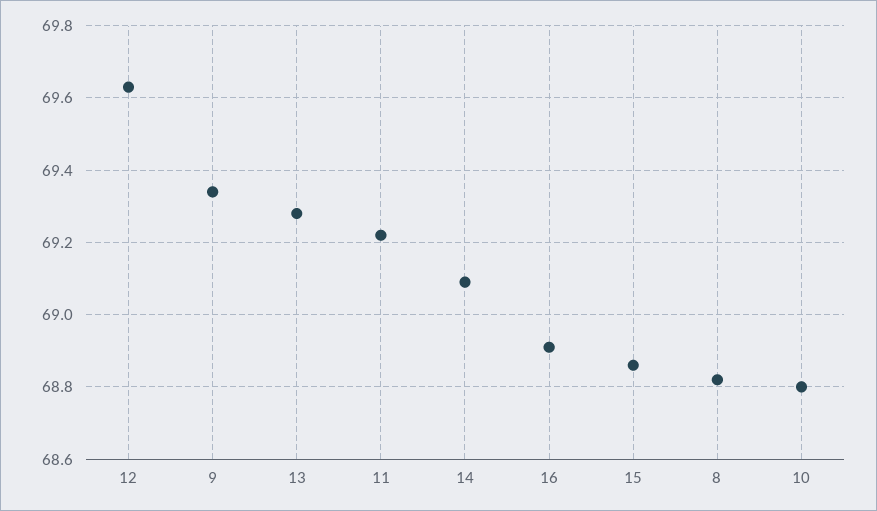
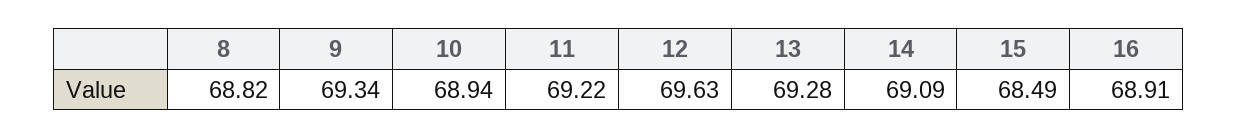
15: 68.85 -> 68.49
10: 68.8 -> 68.94

